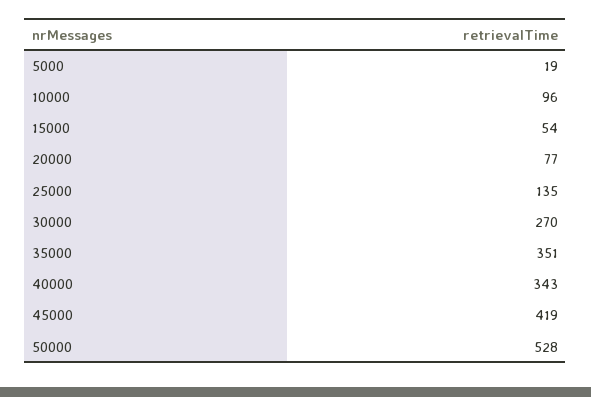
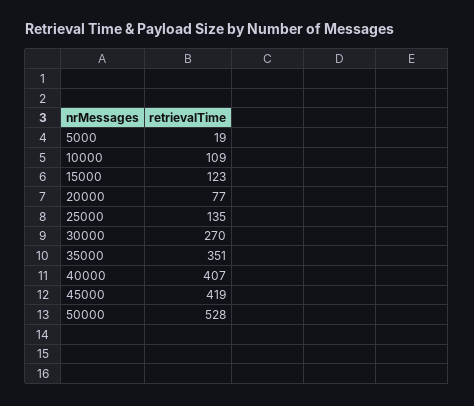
10000: 96 -> 109
15000: 54 -> 123
40000: 343 -> 407

